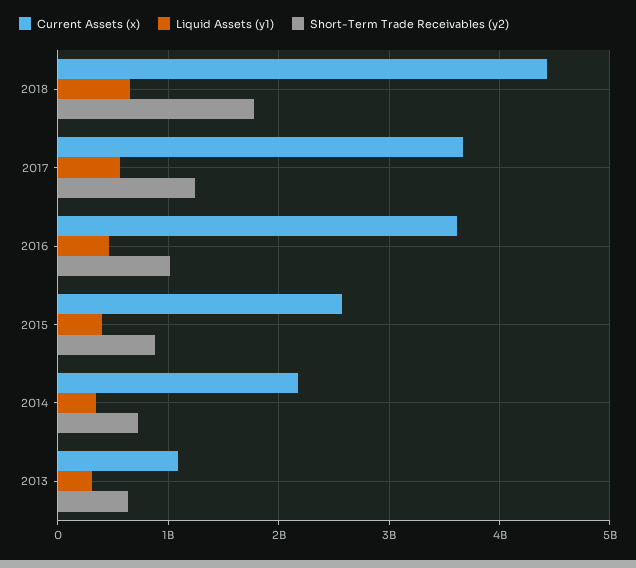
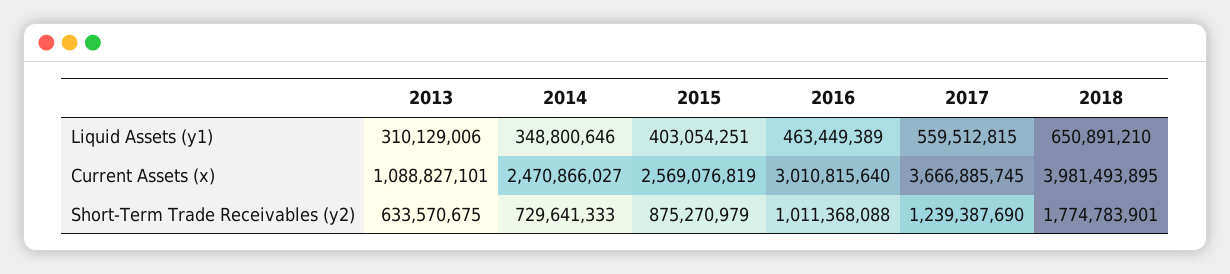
Current Assets (x), 2018: 4400000000 -> 3981493895
Current Assets (x), 2016: 3600000000 -> 3010815640
Current Assets (x), 2014: 2200000000 -> 2470866027

